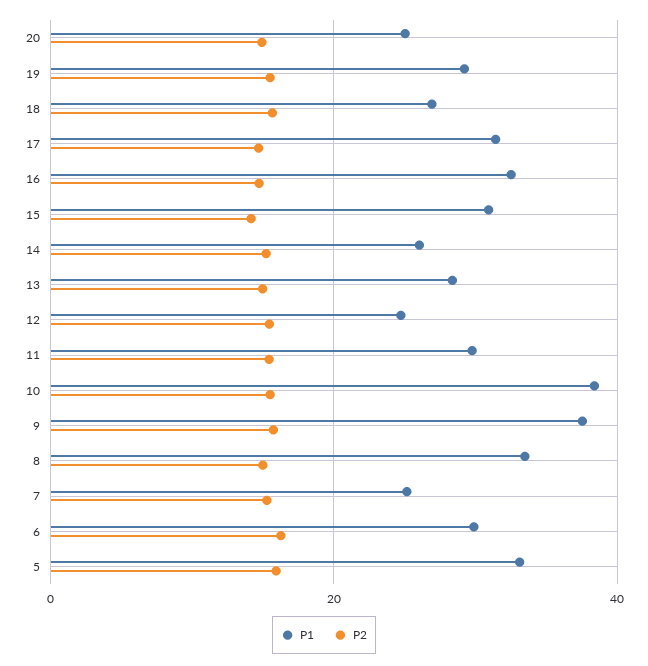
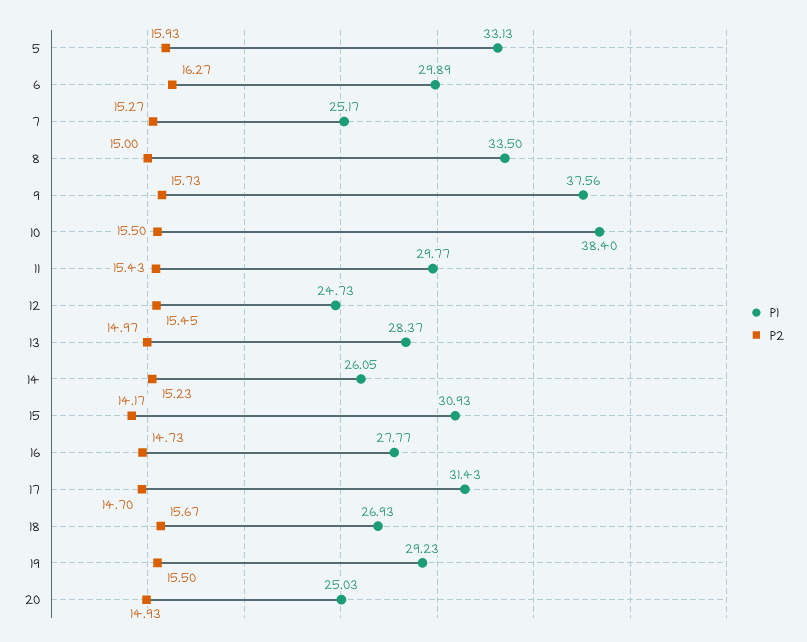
P1, 16: 32 -> 27.77

